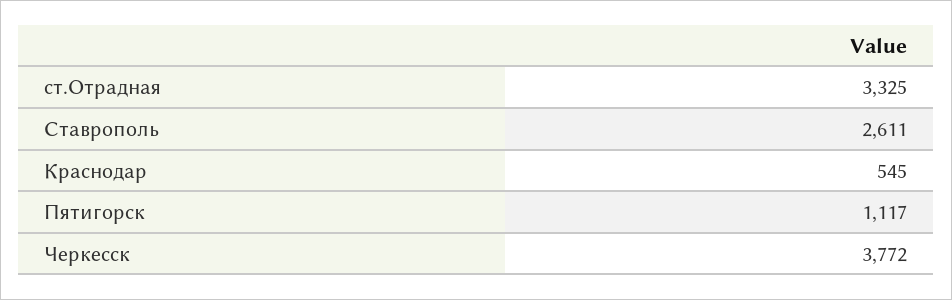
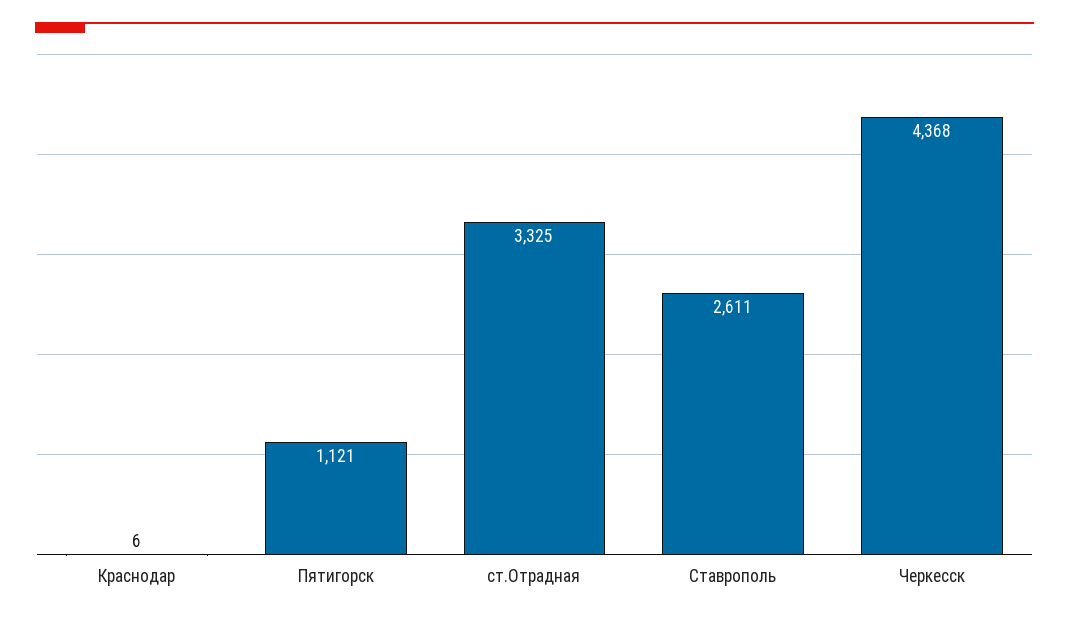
Краснодар: 545 -> 6
Пятигорск: 1117 -> 1121
Черкесск: 3772 -> 4368

